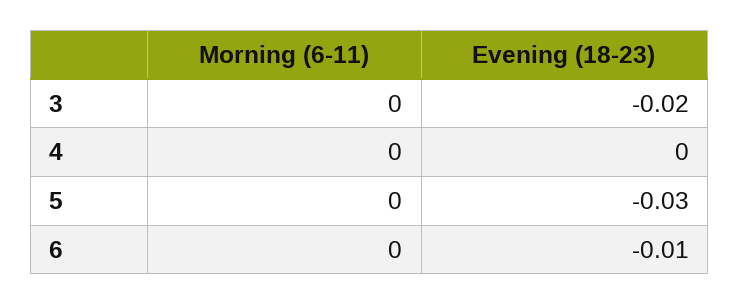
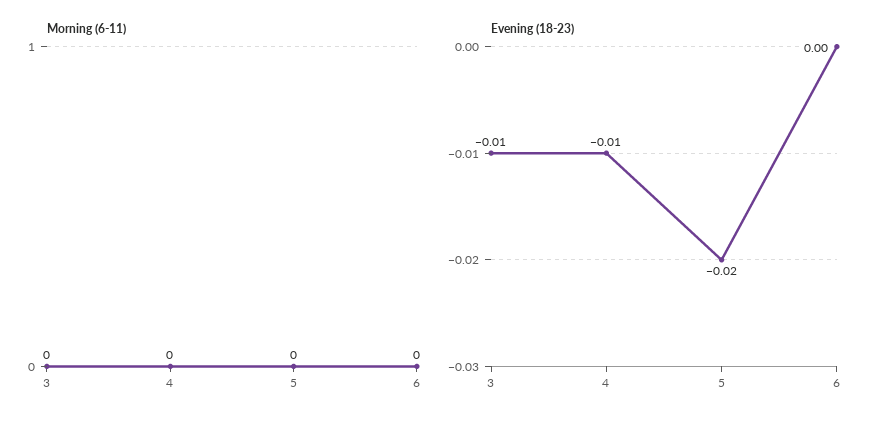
Evening (18-23), 3: -0.02 -> -0.01
Evening (18-23), 4: 0 -> -0.01
Evening (18-23), 5: -0.03 -> -0.02
Evening (18-23), 6: -0.01 -> 0

